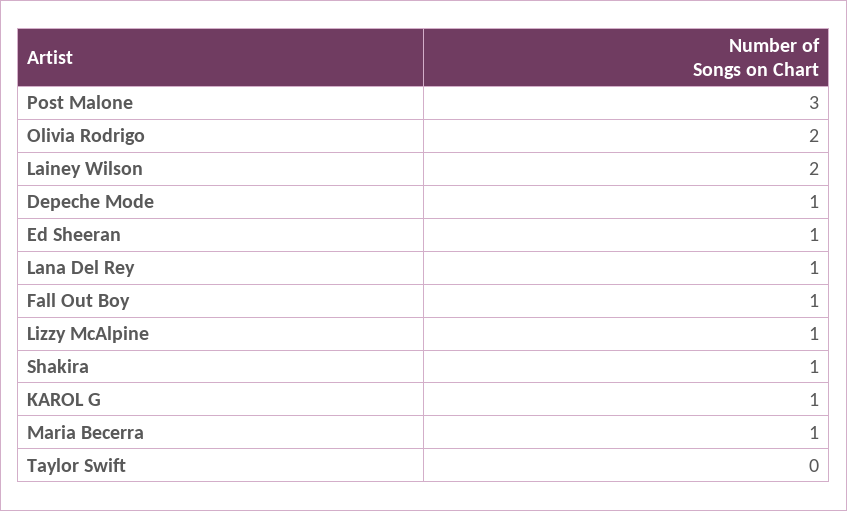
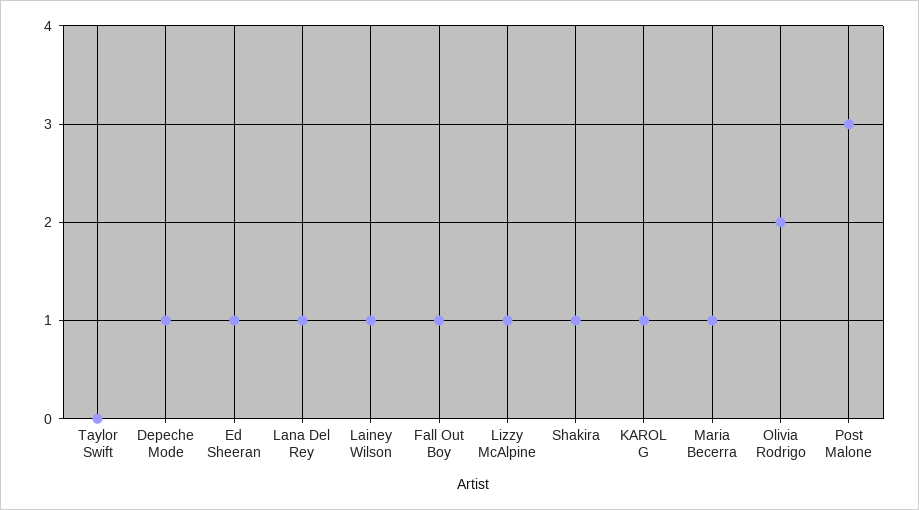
Lainey Wilson: 2 -> 1

